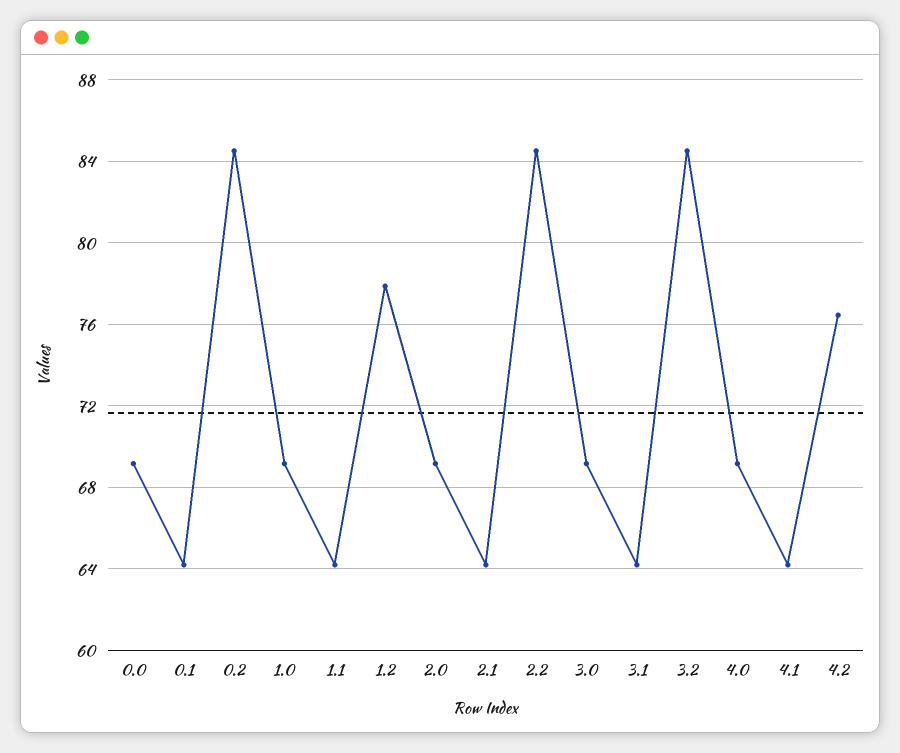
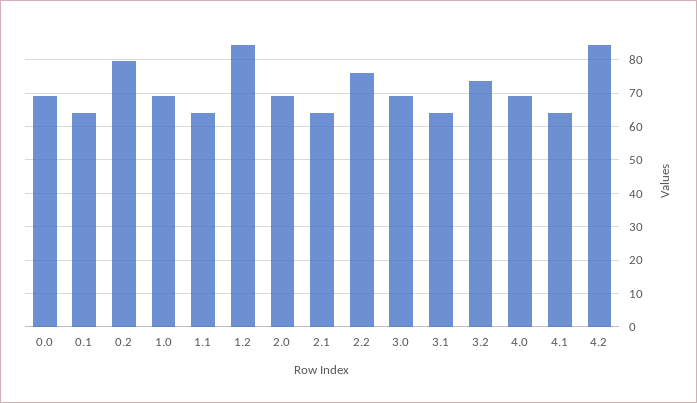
0.2: 84.5 -> 80
1.2: 78 -> 84
2.2: 84.5 -> 76
3.2: 84.5 -> 74
4.2: 76.5 -> 84

